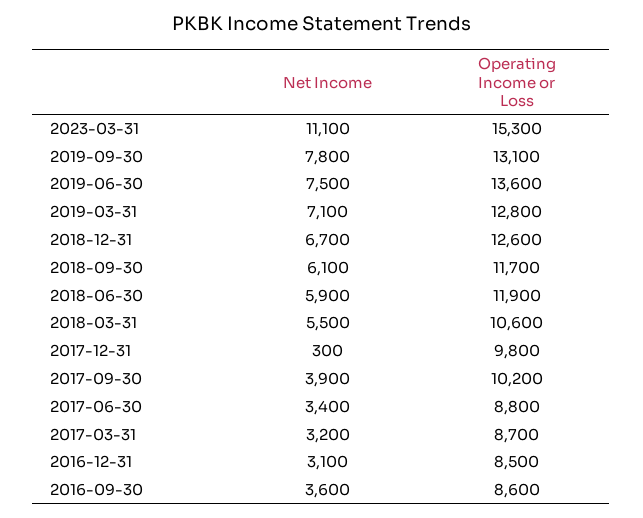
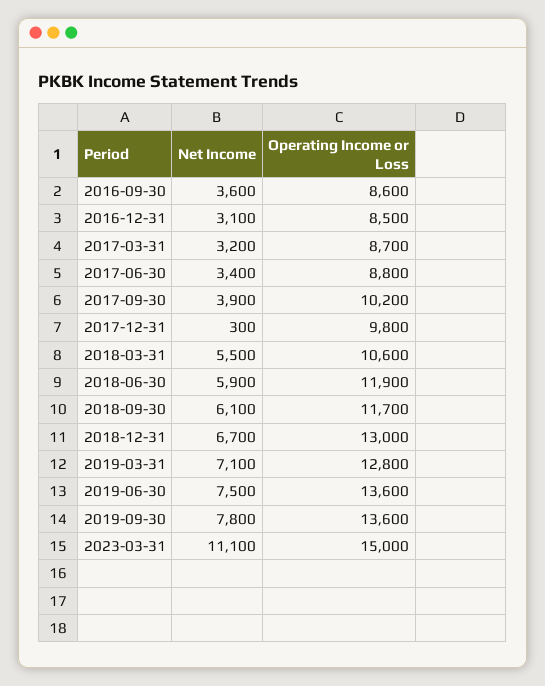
Operating Income or Loss, 2023-03-31: 15300 -> 15000
Operating Income or Loss, 2019-09-30: 13100 -> 13600
Operating Income or Loss, 2018-12-31: 12600 -> 13000

